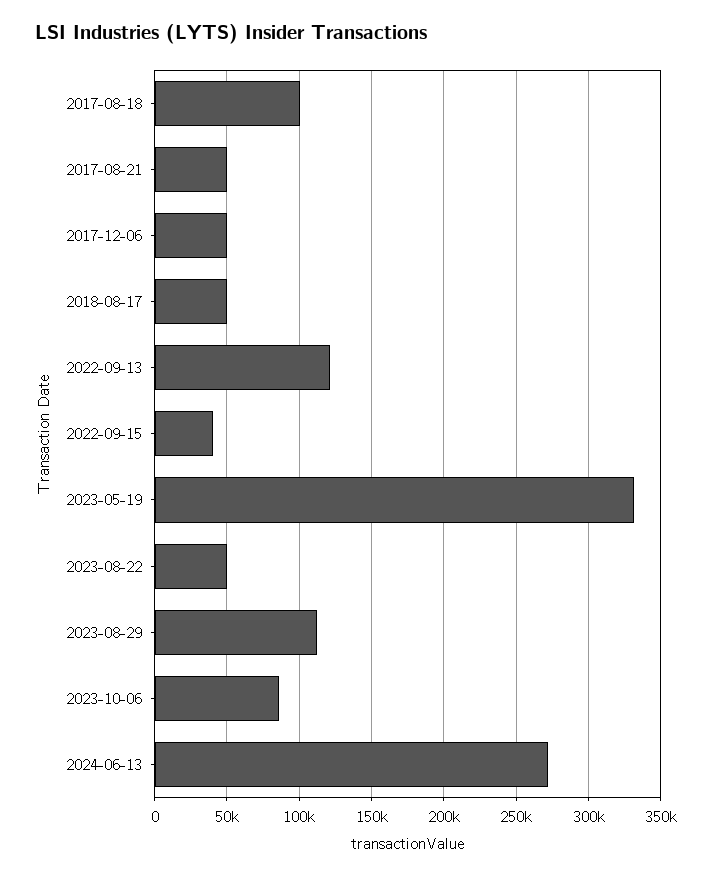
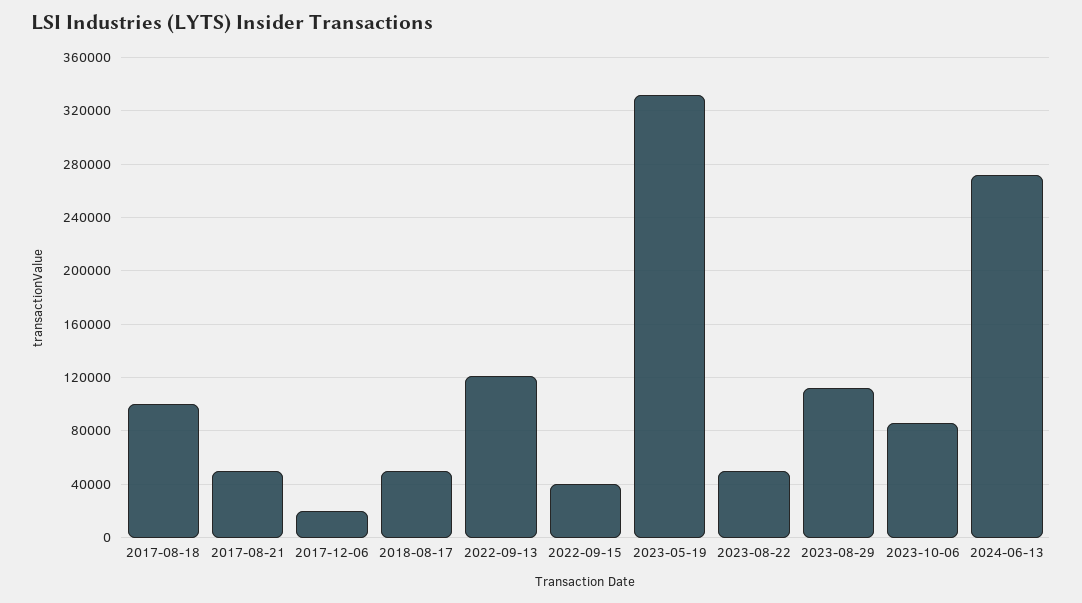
2017-12-06: 50000 -> 20000

